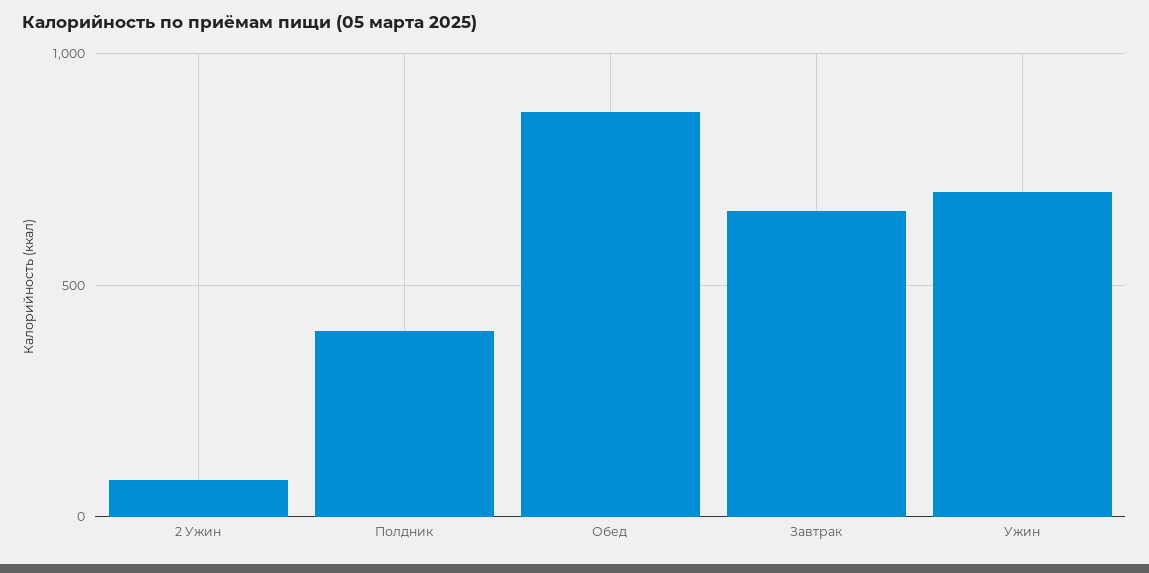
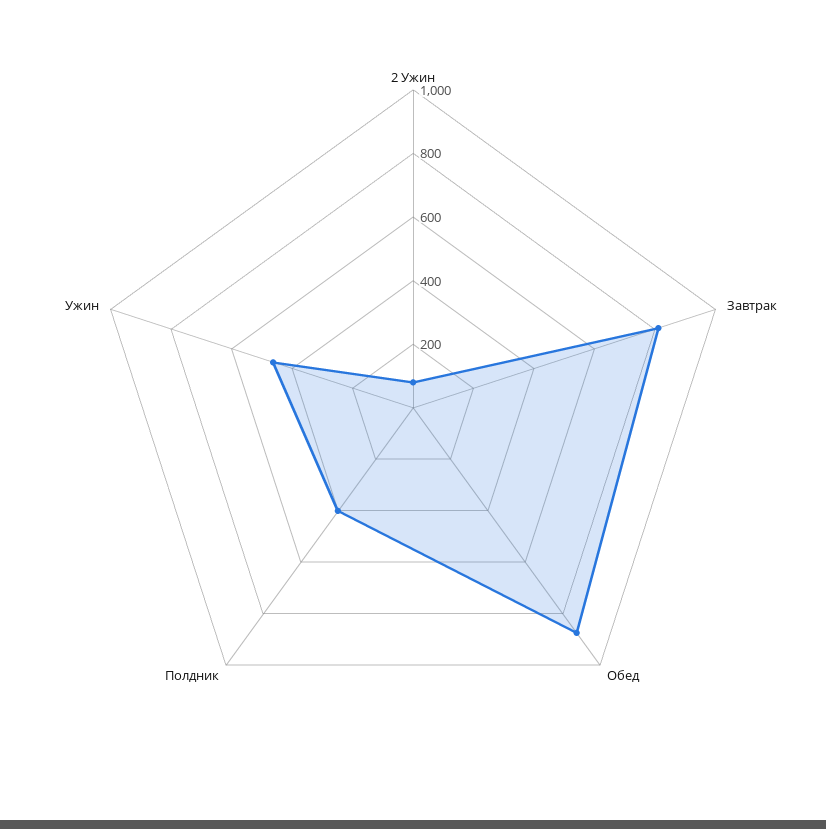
Завтрак: 650 -> 800
Ужин: 700 -> 450

